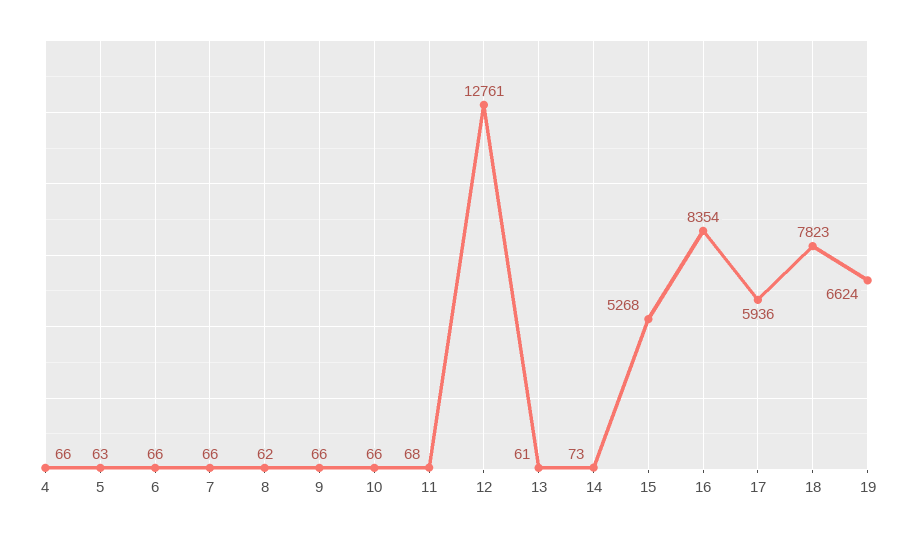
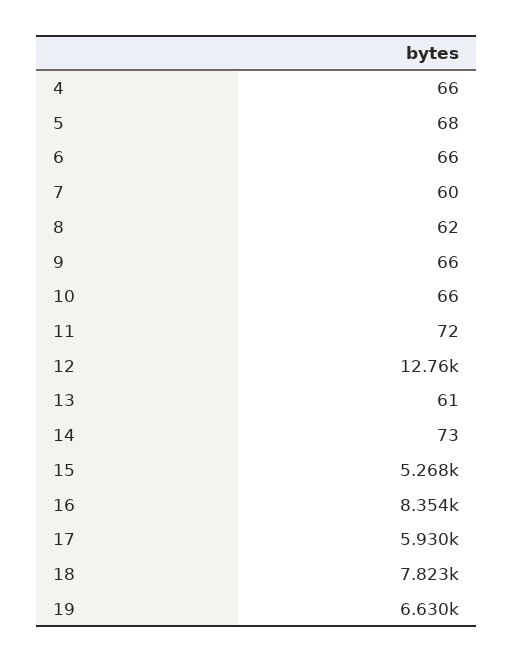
5: 63 -> 68
7: 66 -> 60
11: 68 -> 72
17: 5936 -> 5930
19: 6624 -> 6630

